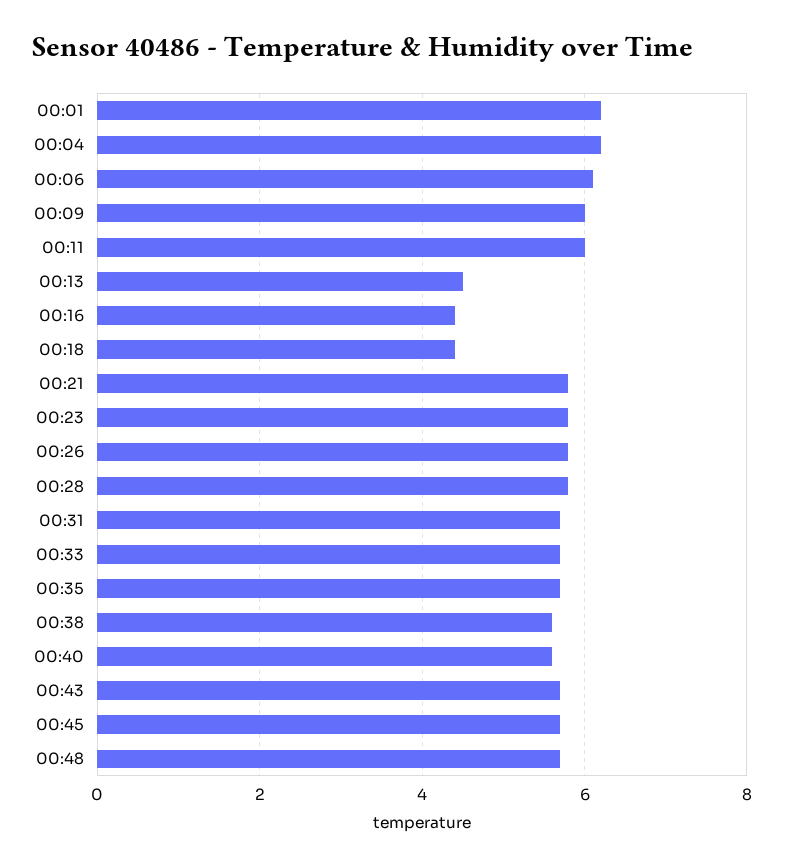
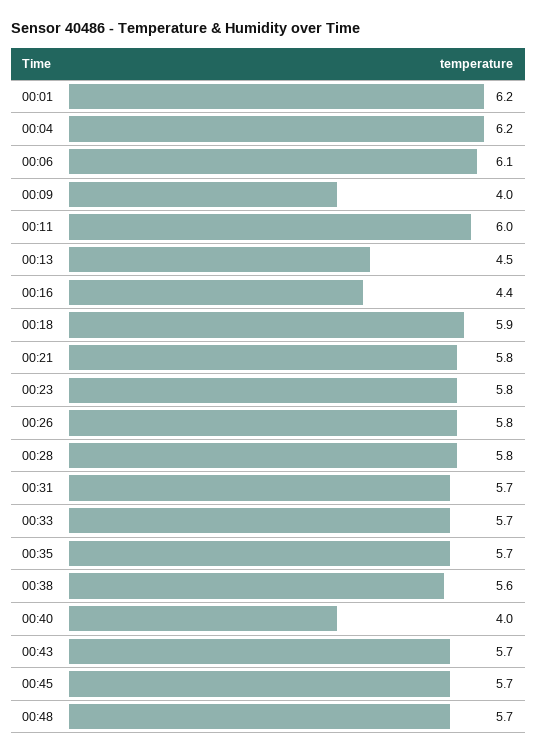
00:09: 6 -> 4
00:18: 4.5 -> 5.9
00:40: 5.5 -> 4

